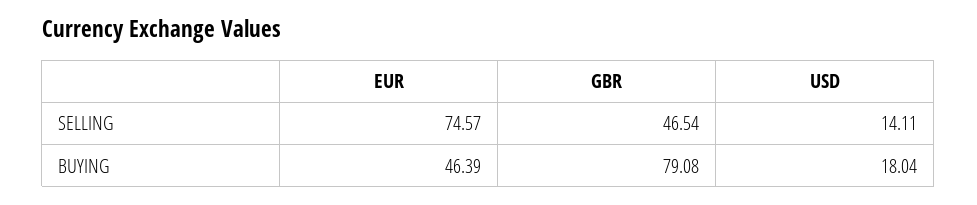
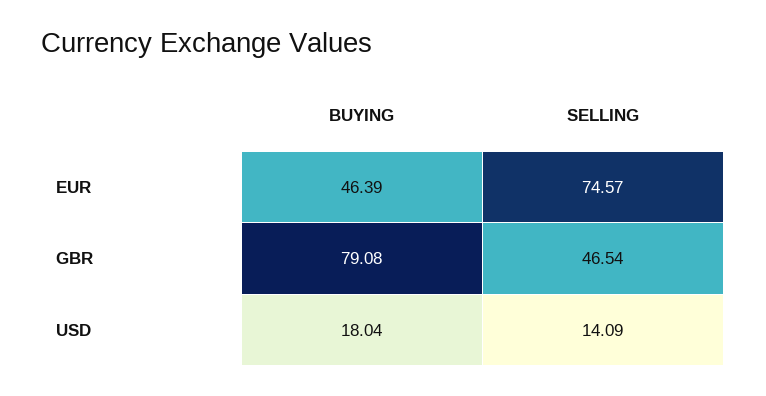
USD, SELLING: 14.11 -> 14.09

